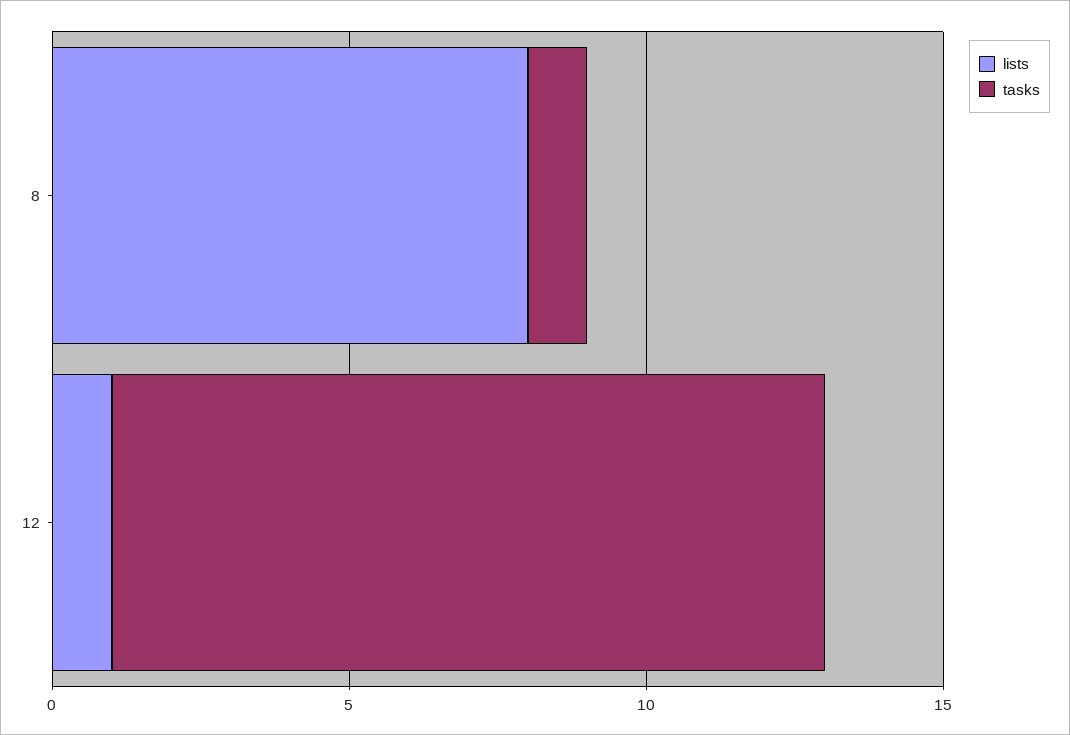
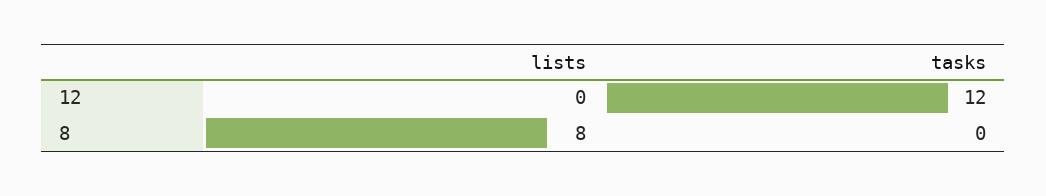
tasks, 8: 1 -> 0
lists, 12: 1 -> 0

